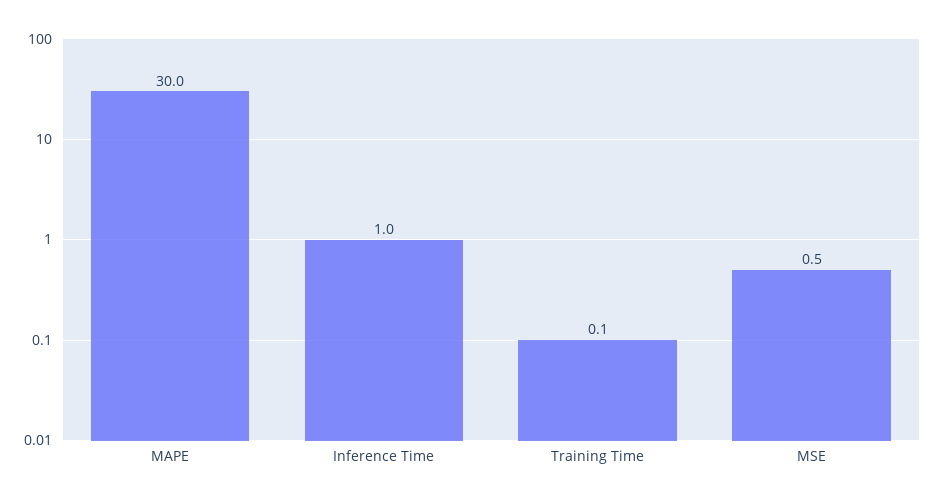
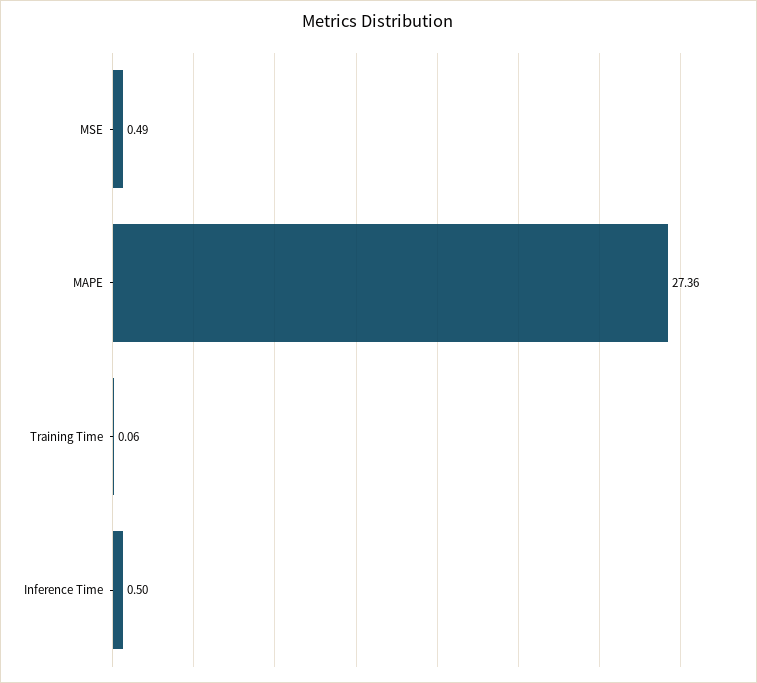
MAPE: 30 -> 27.36
Inference Time: 1 -> 0.5

